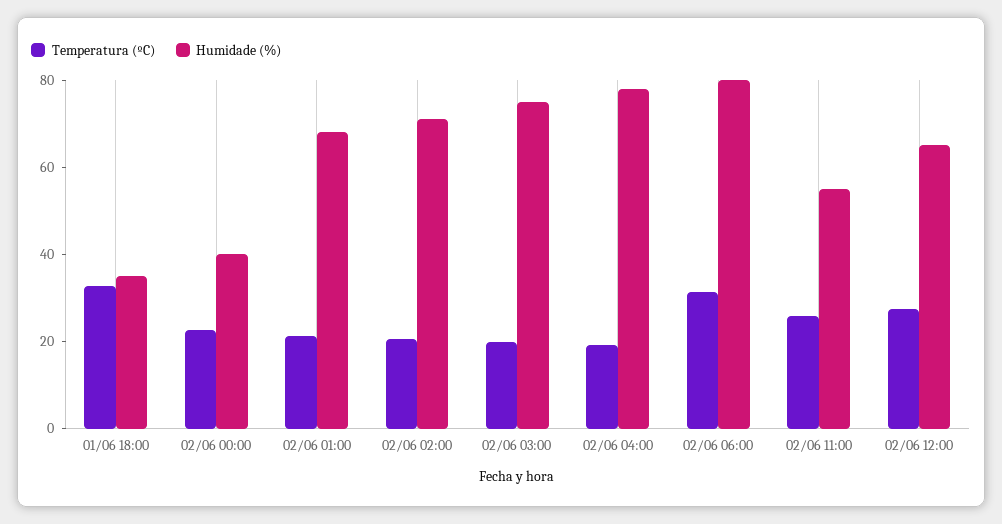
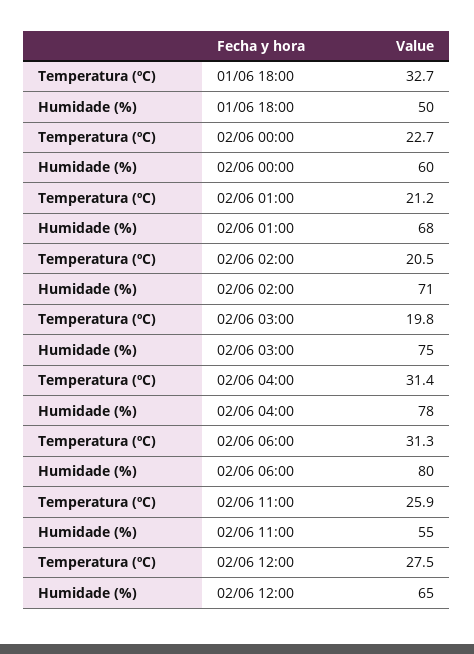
Humidade (%), 01/06 18:00: 35 -> 50
Humidade (%), 02/06 00:00: 40 -> 60
Temperatura (ºC), 02/06 04:00: 20 -> 31.4

